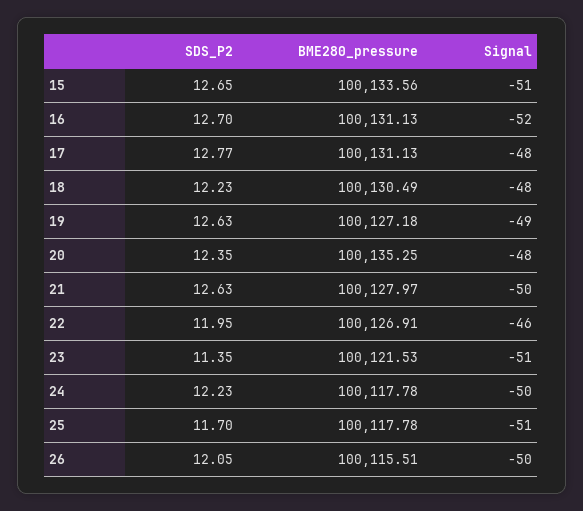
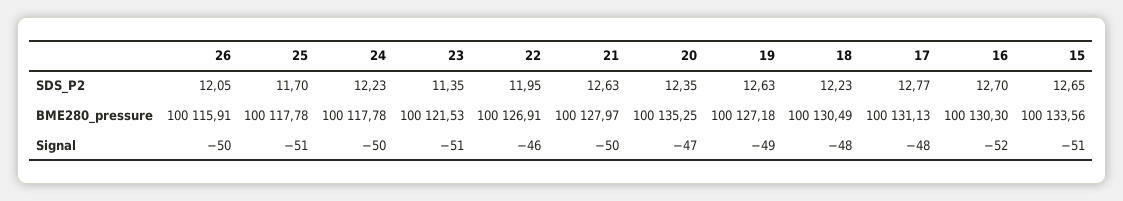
BME280_pressure, 16: 100131.13 -> 100130.3
Signal, 20: -48 -> -47
BME280_pressure, 26: 100115.51 -> 100115.91

